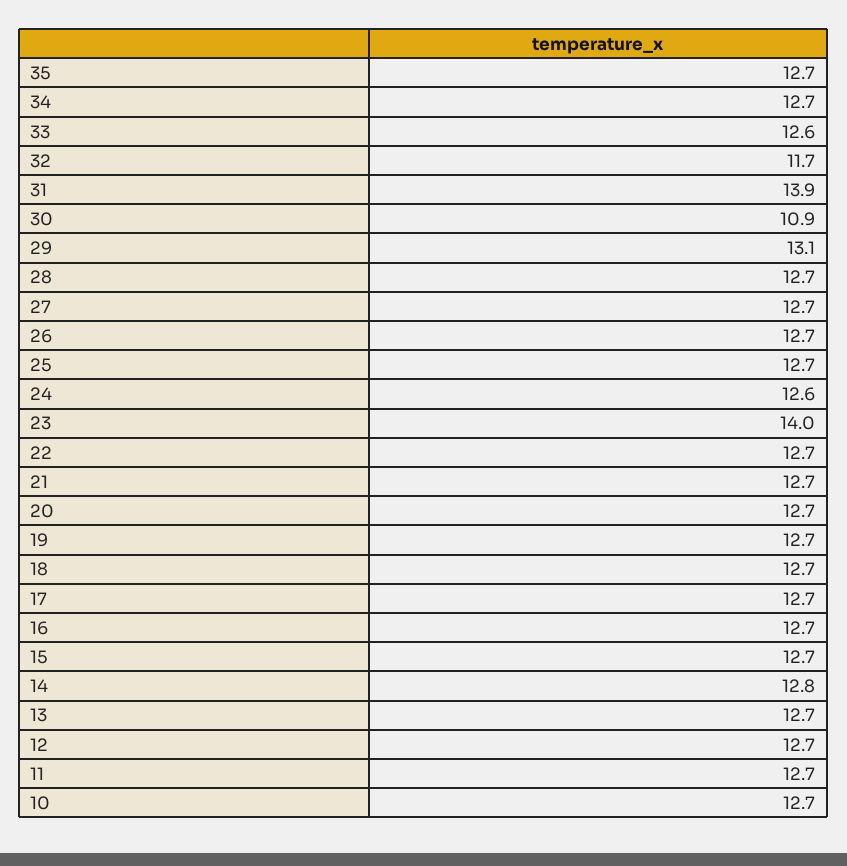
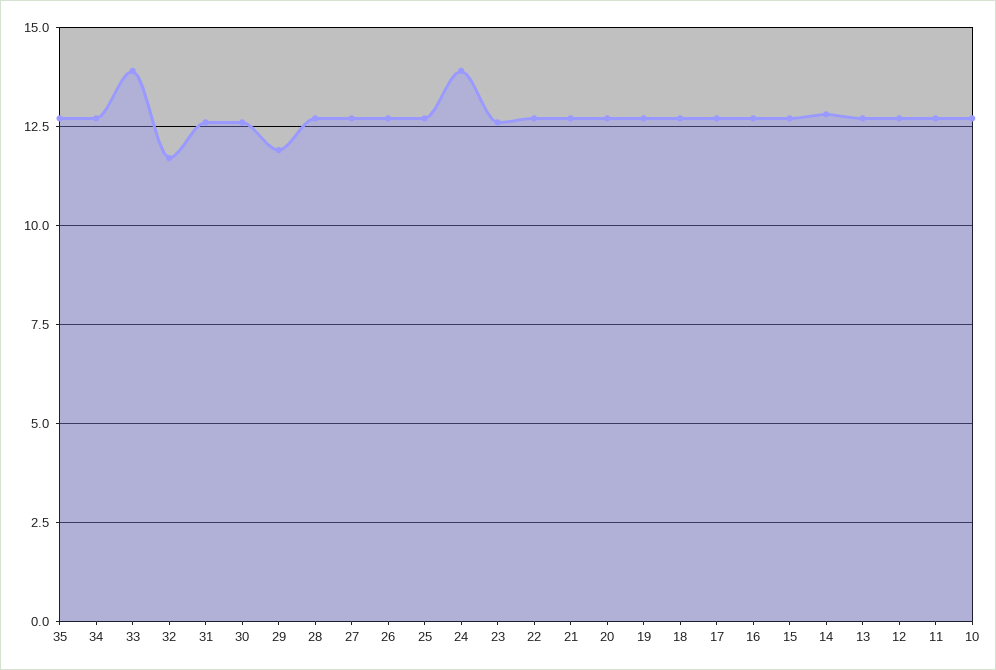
33: 12.6 -> 14
31: 13.9 -> 12.5
30: 10.9 -> 12.5
29: 13.1 -> 12
24: 12.6 -> 14
23: 14 -> 12.5

